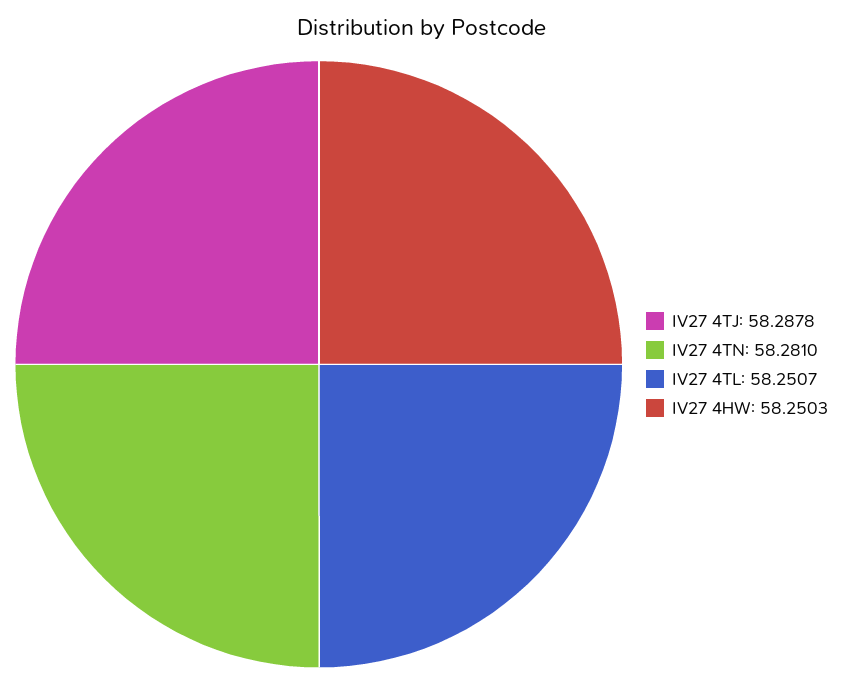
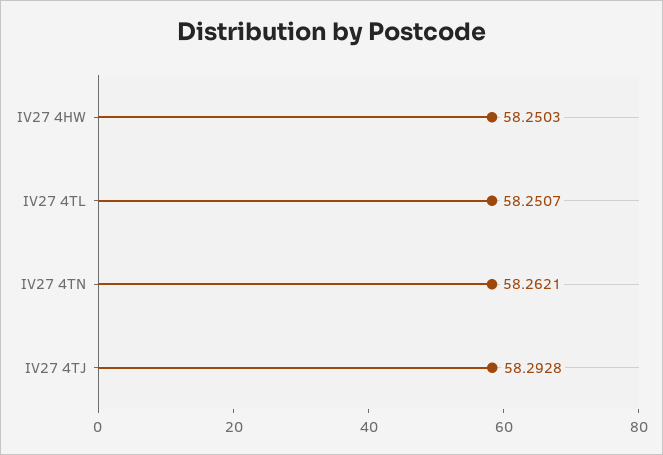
IV27 4TJ: 58.2878 -> 58.2928
IV27 4TN: 58.281 -> 58.2621

